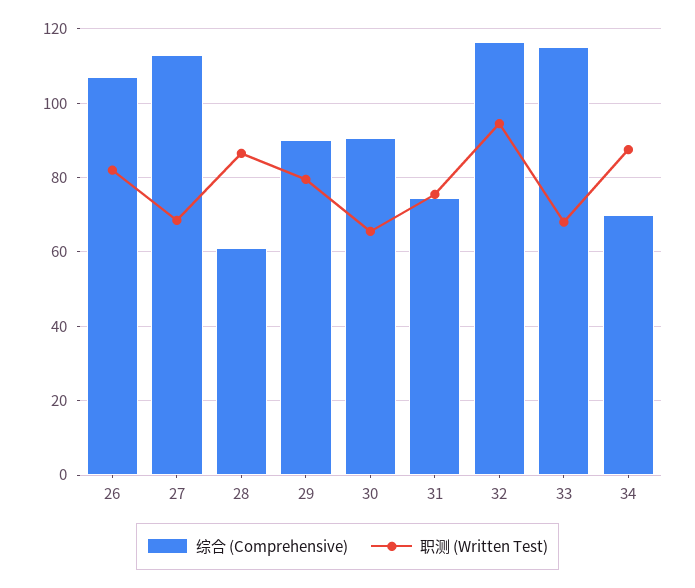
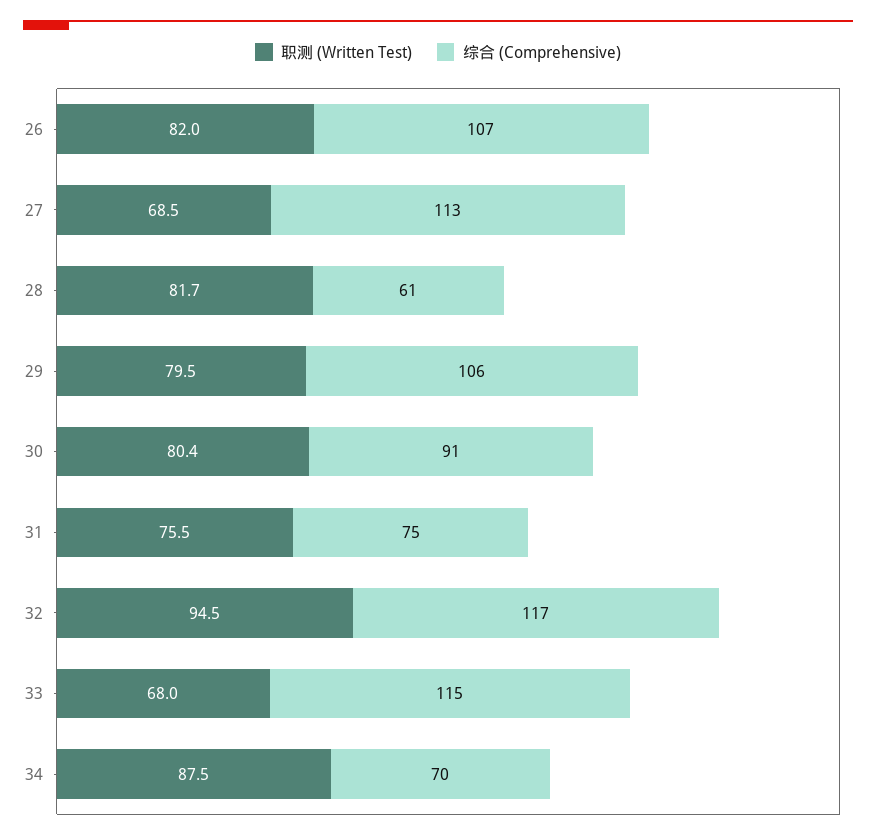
职测 (Written Test), 28: 86 -> 81.7
综合 (Comprehensive), 29: 90 -> 106
职测 (Written Test), 30: 66 -> 80.4

